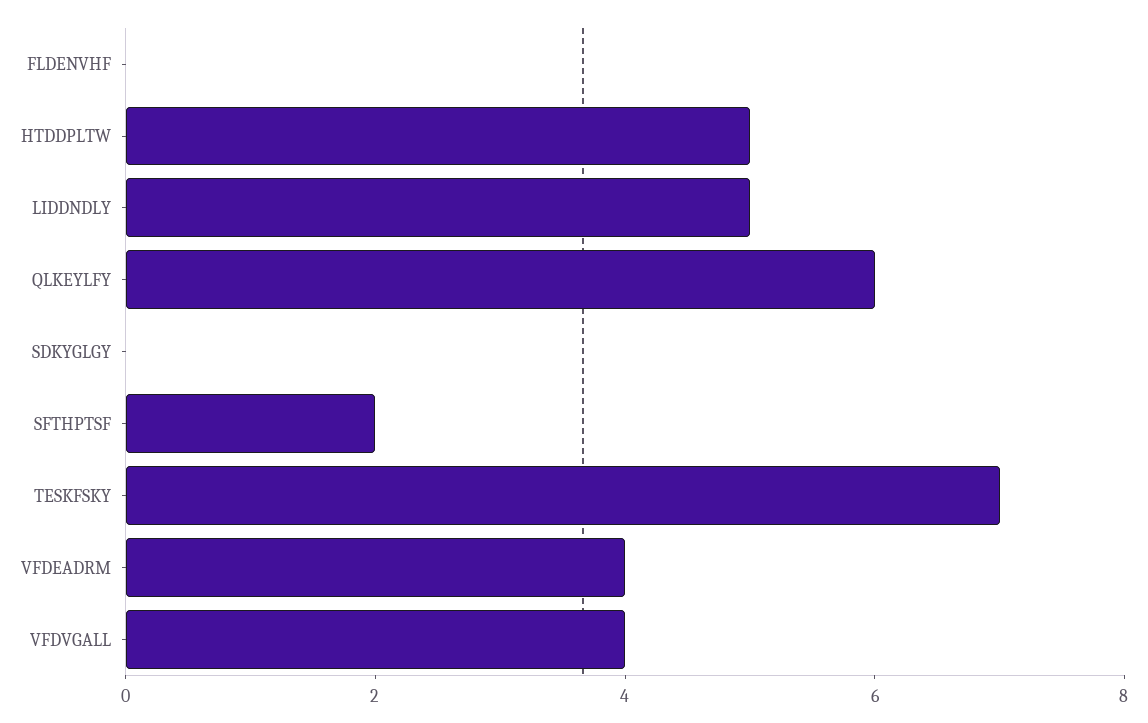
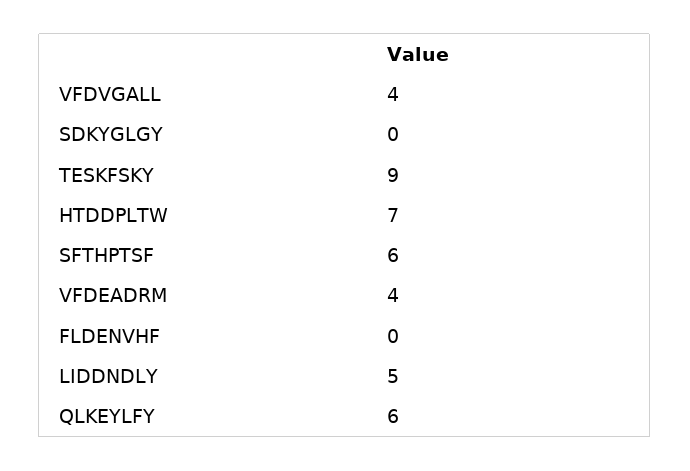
HTDDPLTW: 5 -> 7
SFTHPTSF: 2 -> 6
TESKFSKY: 7 -> 9

